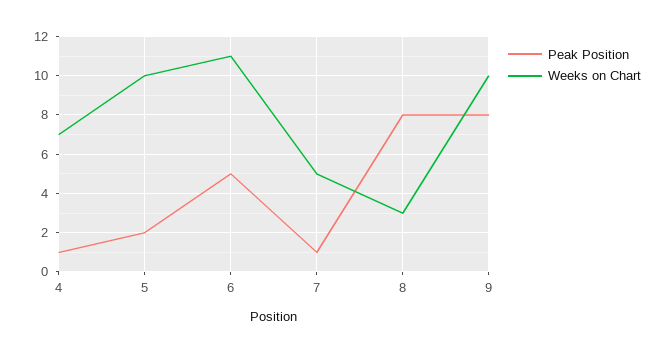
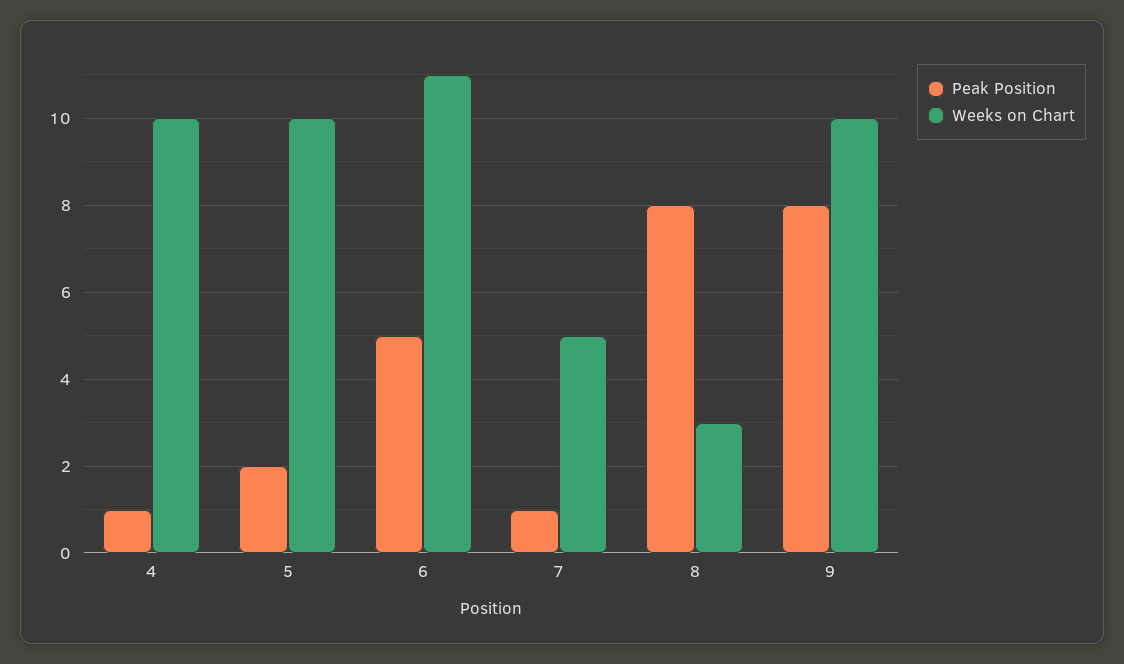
Weeks on Chart, 4: 7 -> 10

